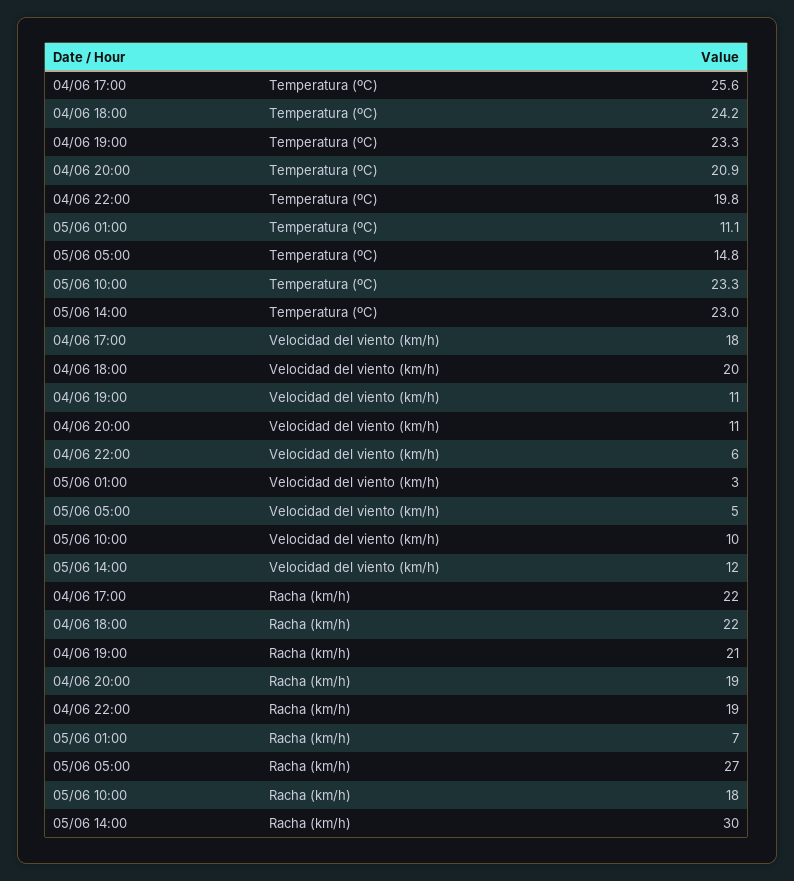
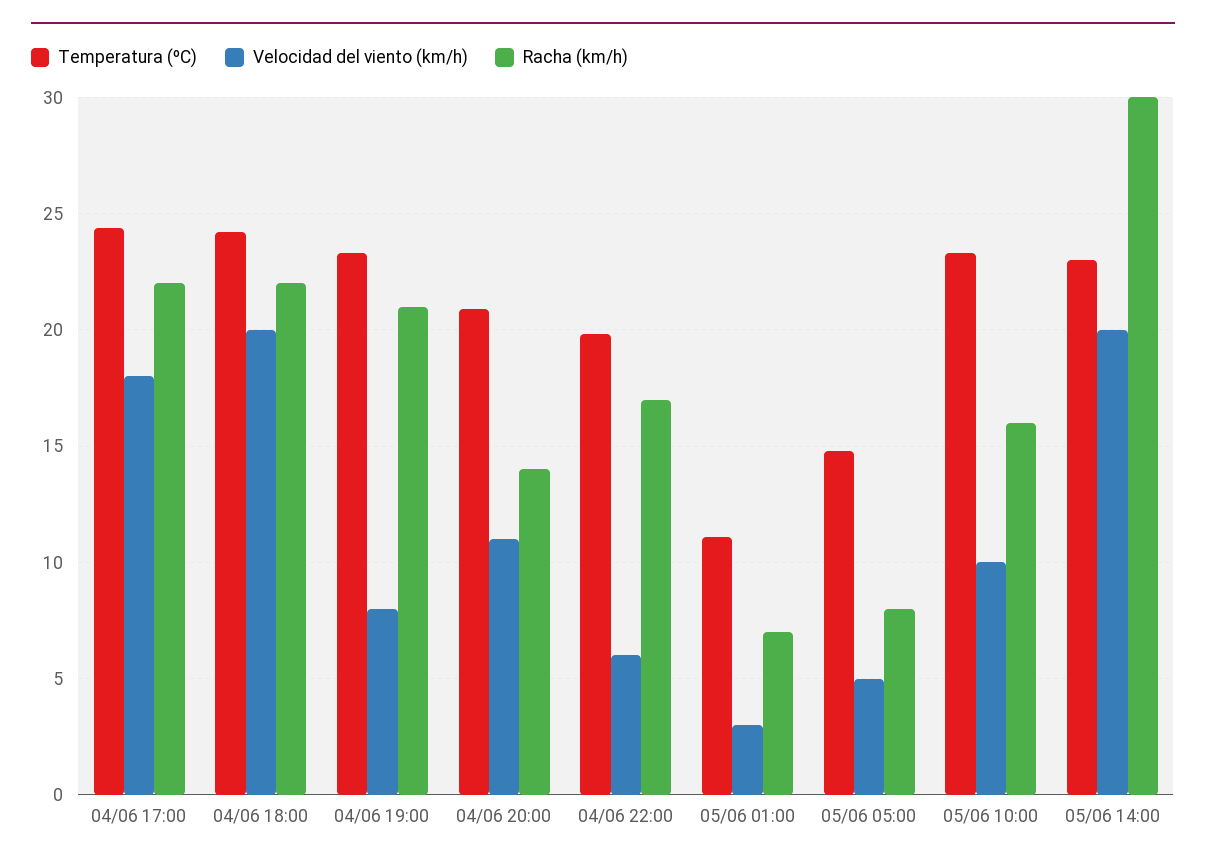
Temperatura (ºC), 04/06 17:00: 25.6 -> 24.5
Velocidad del viento (km/h), 04/06 19:00: 11 -> 8
Velocidad del viento (km/h), 05/06 14:00: 12 -> 20
Racha (km/h), 04/06 20:00: 19 -> 14
Racha (km/h), 04/06 22:00: 19 -> 17
Racha (km/h), 05/06 05:00: 27 -> 8
Racha (km/h), 05/06 10:00: 18 -> 16

